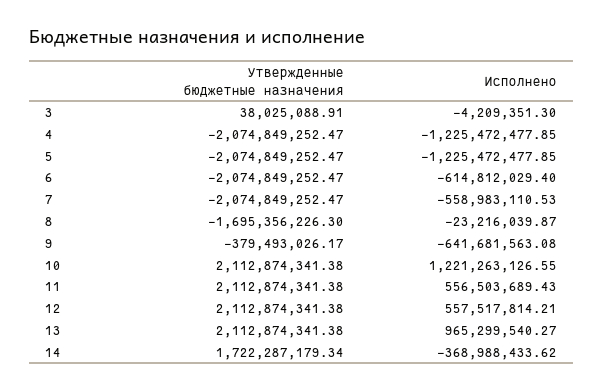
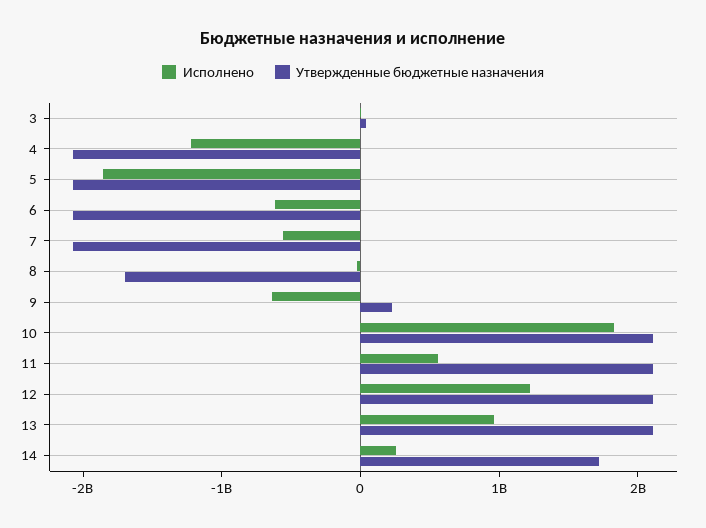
Исполнено, 5: -1225472477.85 -> -1800000000
Утвержденные бюджетные назначения, 9: -379493026.17 -> 200000000
Исполнено, 10: 1221263126.55 -> 1800000000
Исполнено, 12: 557517814.21 -> 1200000000
Исполнено, 14: -368988433.62 -> 200000000

